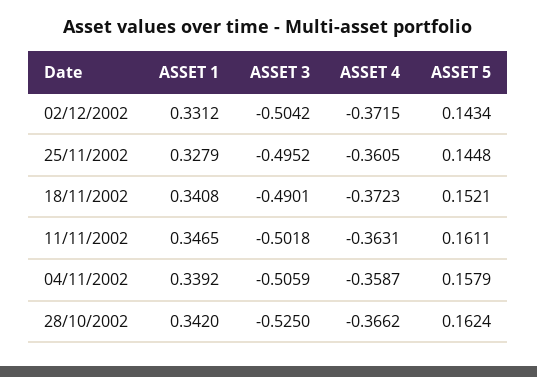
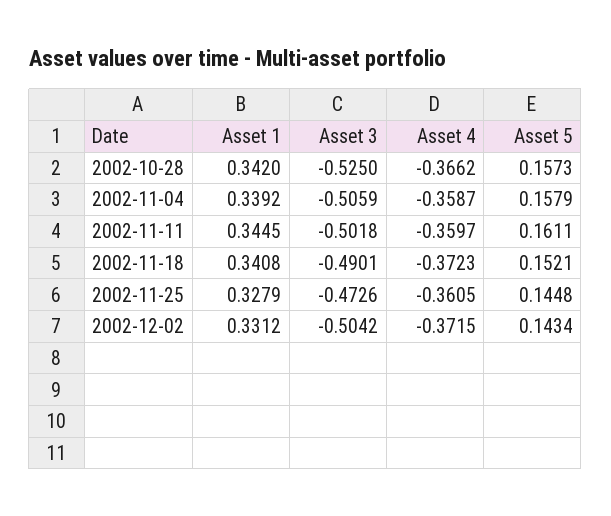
ASSET 3, 25/11/2002: -0.4952 -> -0.4726
ASSET 1, 11/11/2002: 0.3465 -> 0.3445
ASSET 4, 11/11/2002: -0.3631 -> -0.3597
ASSET 5, 28/10/2002: 0.1624 -> 0.1573

